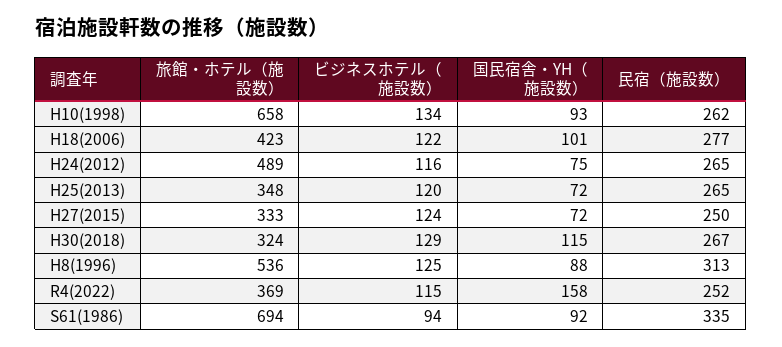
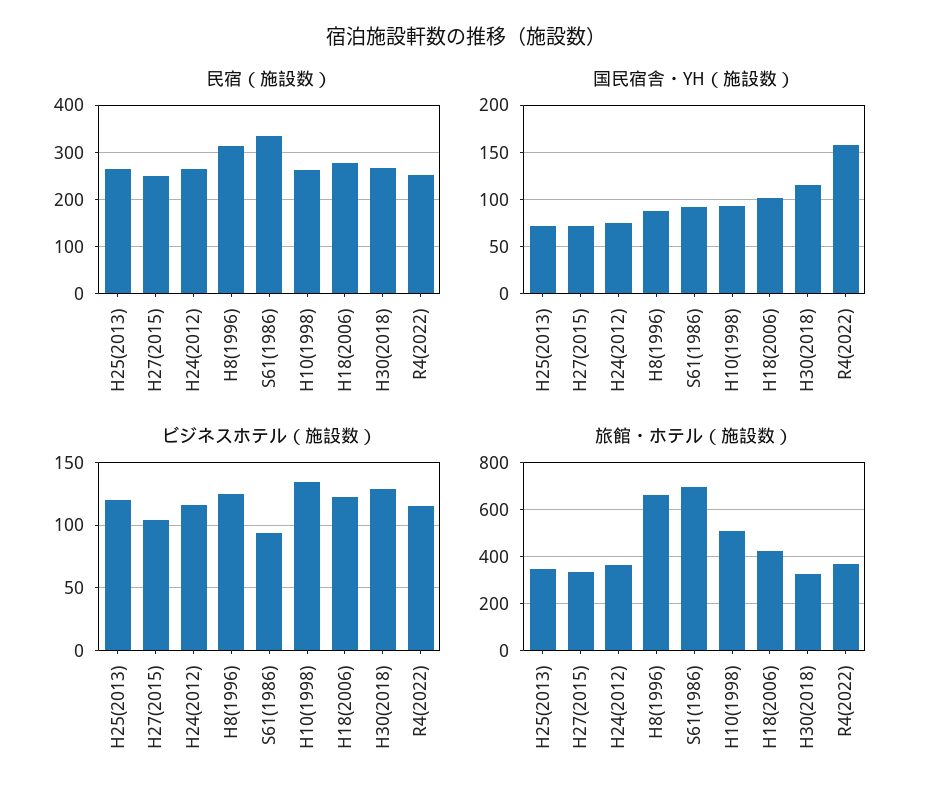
旅館・ホテル（施設数）, H10(1998): 658 -> 500
旅館・ホテル（施設数）, H24(2012): 489 -> 350
ビジネスホテル（施設数）, H27(2015): 124 -> 105
旅館・ホテル（施設数）, H8(1996): 536 -> 650

